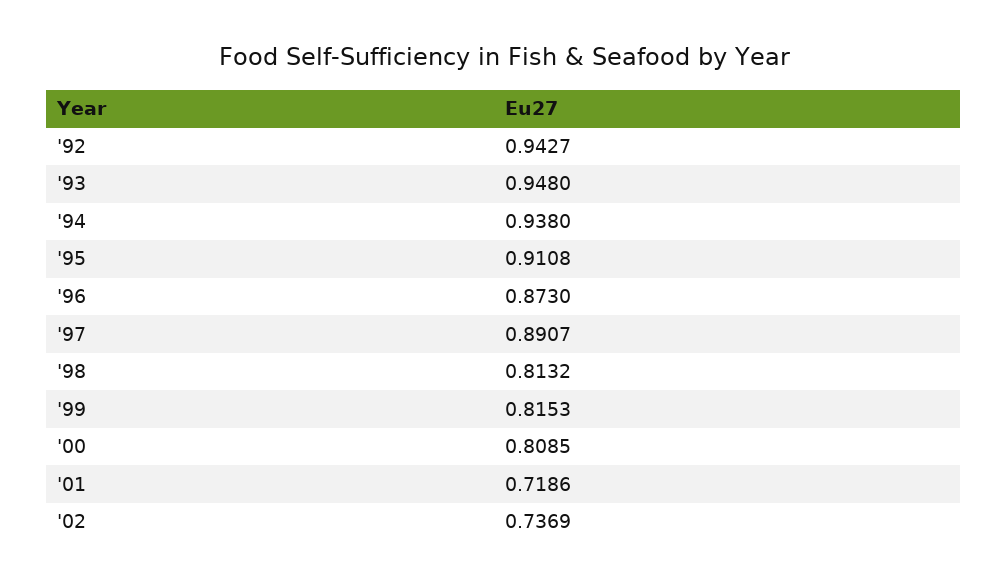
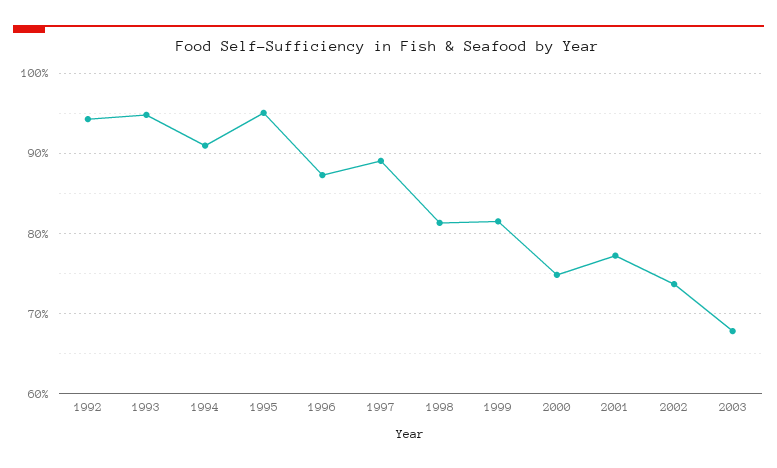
'94: 0.938 -> 0.91
'95: 0.9108 -> 0.95
'00: 0.8085 -> 0.75
'01: 0.7186 -> 0.77
2003: none -> 0.68

